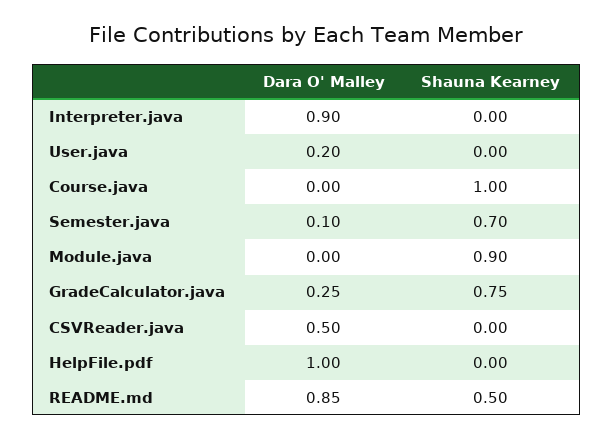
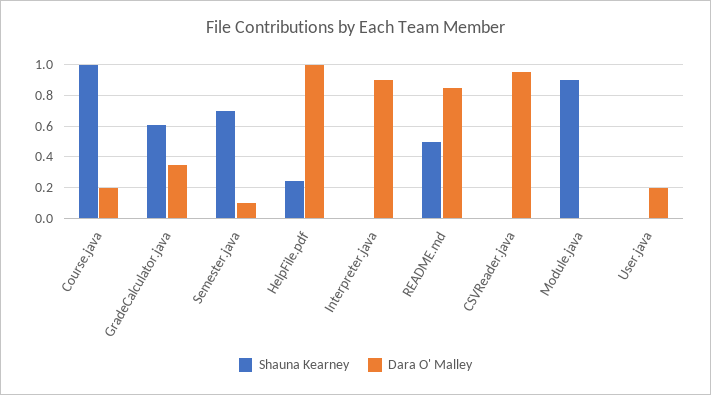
Dara O' Malley, Course.java: 0 -> 0.2
Dara O' Malley, GradeCalculator.java: 0.25 -> 0.35
Shauna Kearney, GradeCalculator.java: 0.75 -> 0.6
Dara O' Malley, CSVReader.java: 0.5 -> 0.95
Shauna Kearney, HelpFile.pdf: 0 -> 0.25

